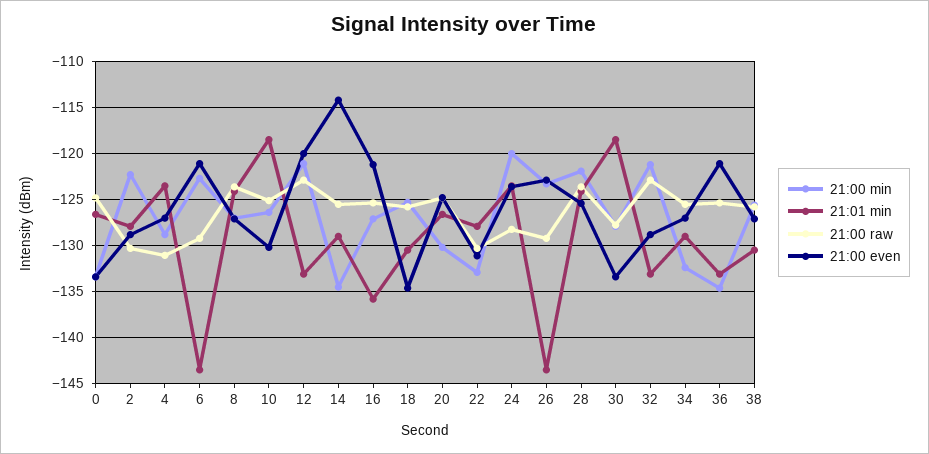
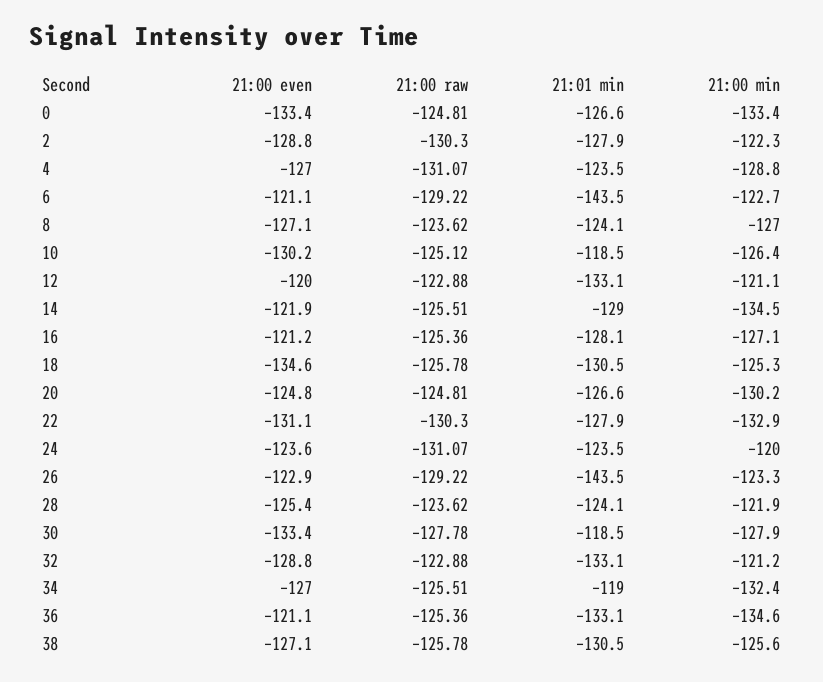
21:00 even, 14: -114 -> -121.9
21:01 min, 16: -136 -> -128.1
21:00 raw, 24: -128 -> -131.07
21:01 min, 34: -129 -> -119

